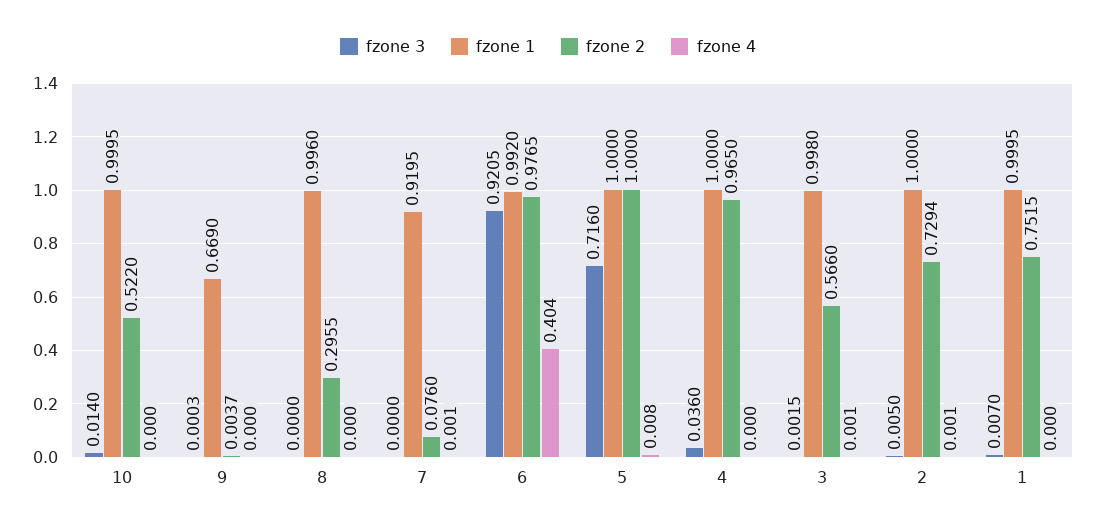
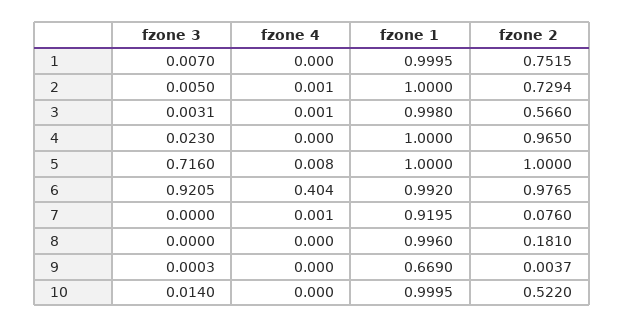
fzone 2, 8: 0.2955 -> 0.181
fzone 3, 4: 0.036 -> 0.023
fzone 3, 3: 0.0015 -> 0.0031

